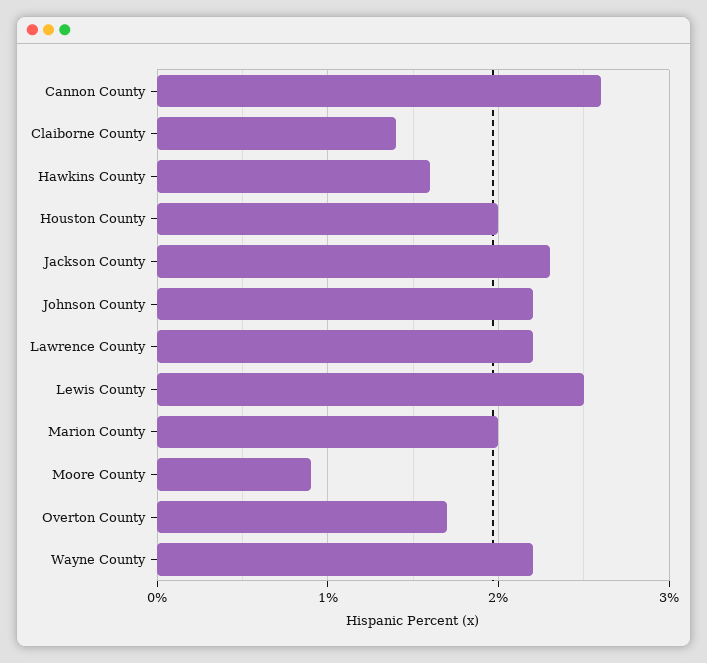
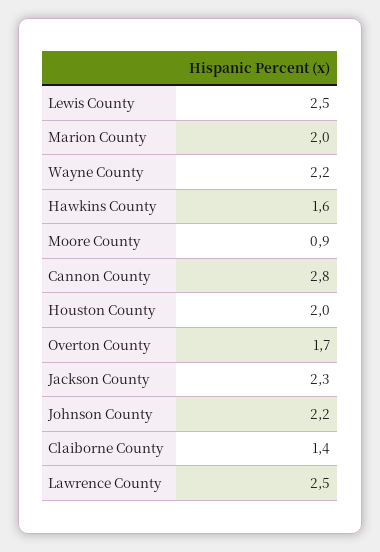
Cannon County: 2.6 -> 2.8
Lawrence County: 2.2 -> 2.5

